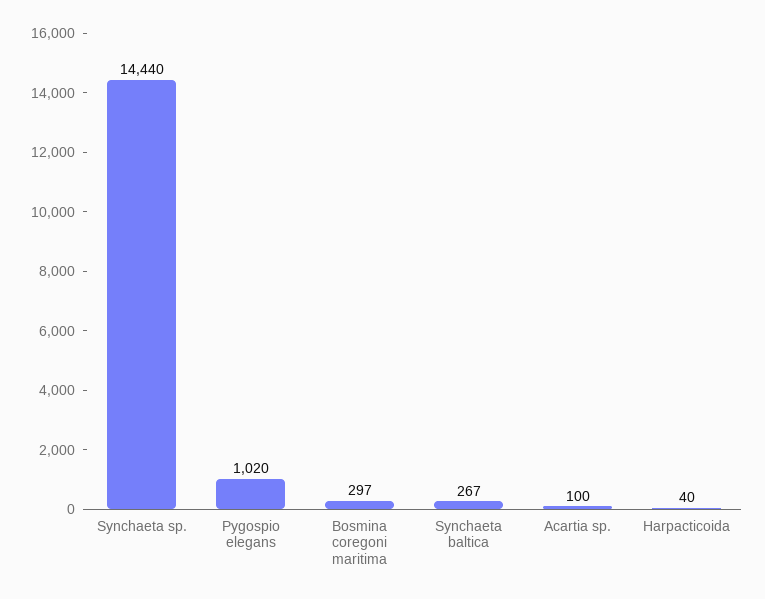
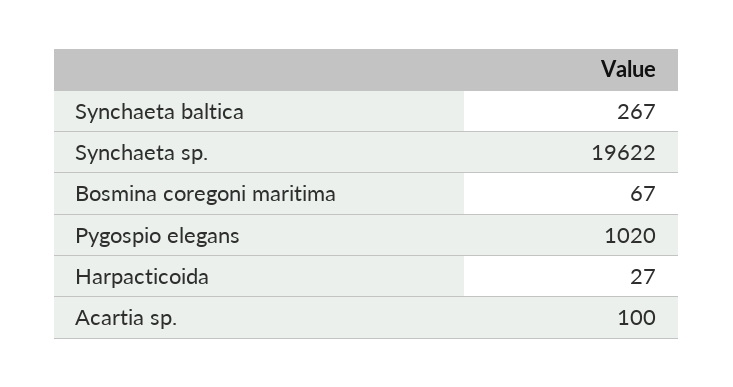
Synchaeta sp.: 14440 -> 19622
Bosmina coregoni maritima: 297 -> 67
Harpacticoida: 40 -> 27

